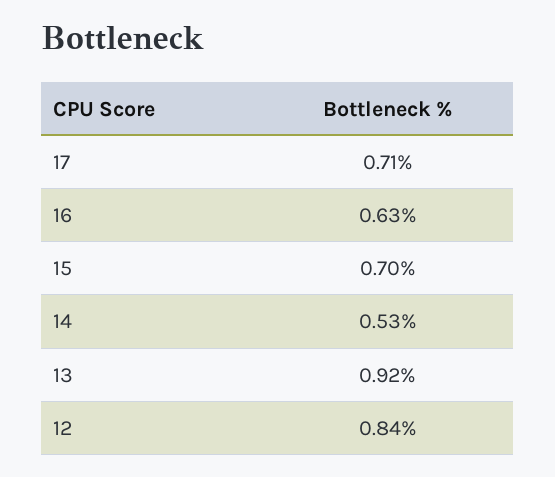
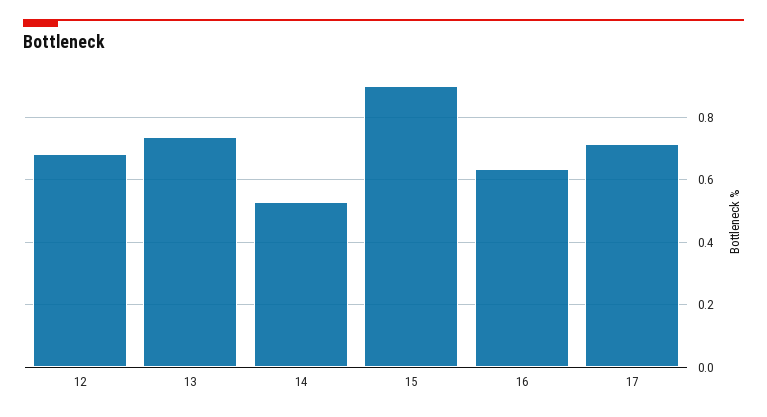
15: 0.7 -> 0.9
13: 0.92 -> 0.74
12: 0.84 -> 0.68

